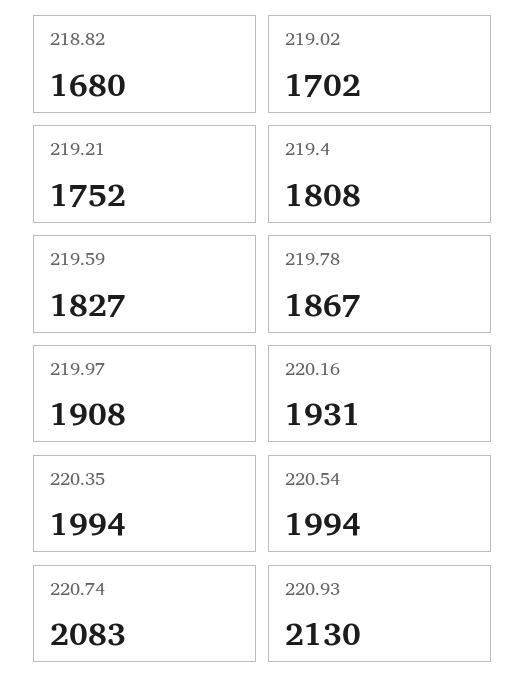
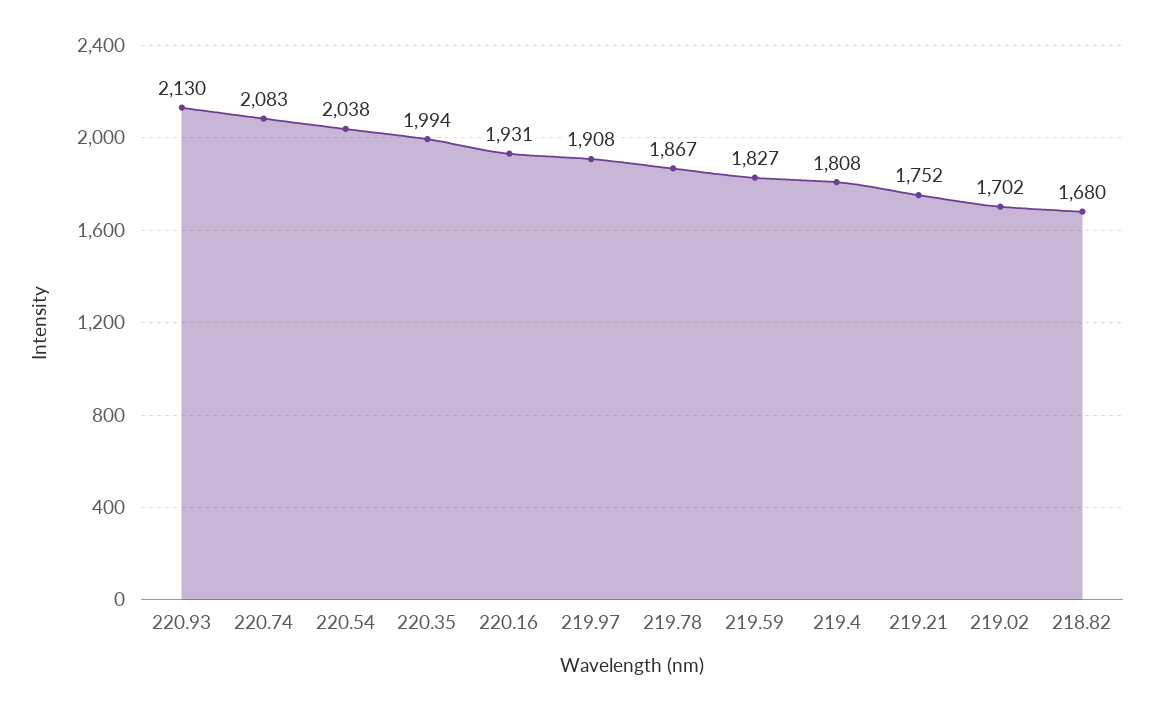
220.54: 1994 -> 2038

